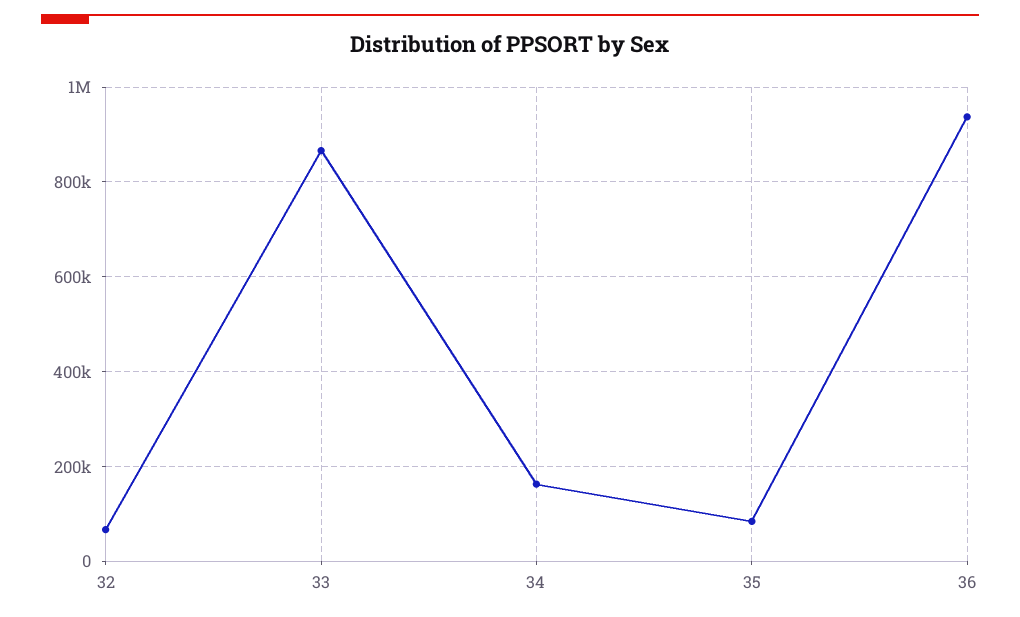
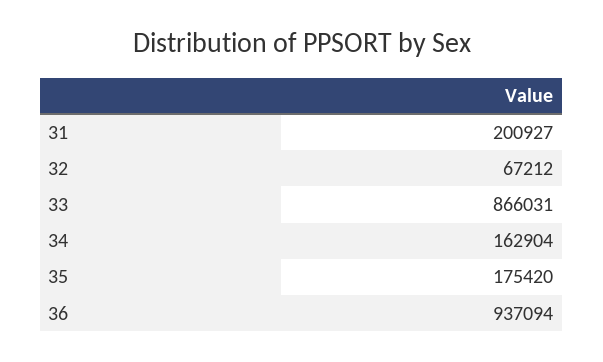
35: 80000 -> 175420
31: none -> 200927

